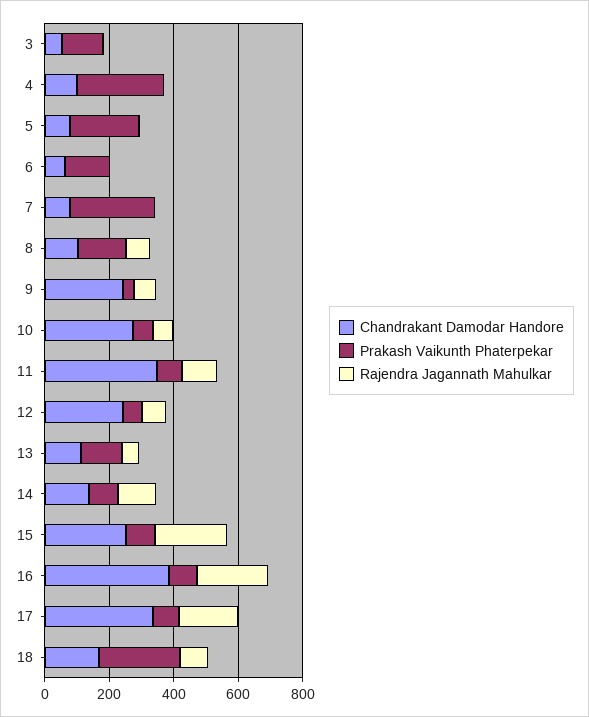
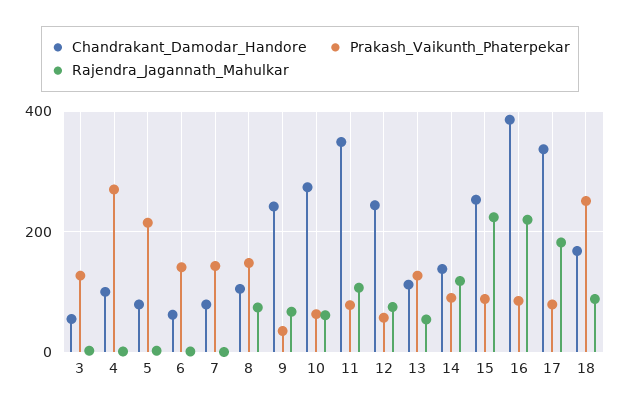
Prakash Vaikunth Phaterpekar, 7: 250 -> 140

